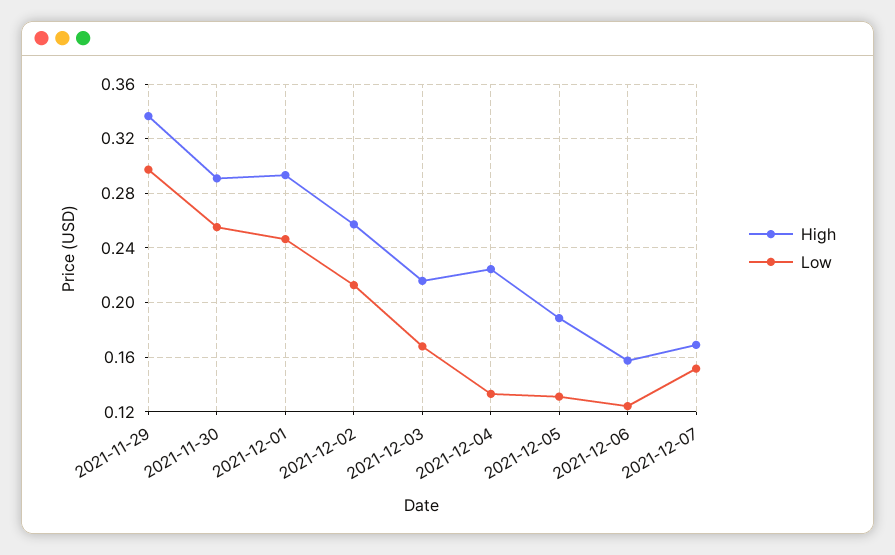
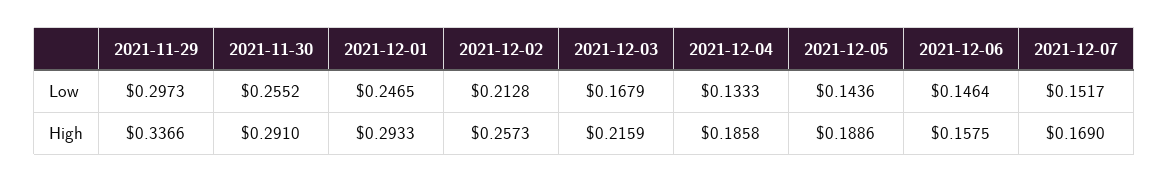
High, 2021-12-04: 0.225 -> 0.1858
Low, 2021-12-05: 0.13 -> 0.1436
Low, 2021-12-06: 0.125 -> 0.1464

